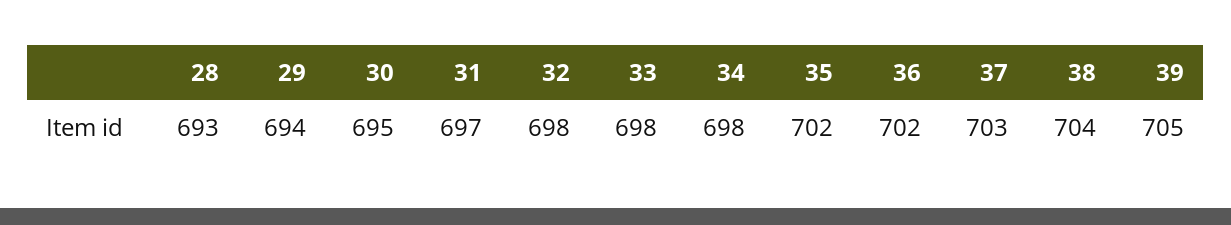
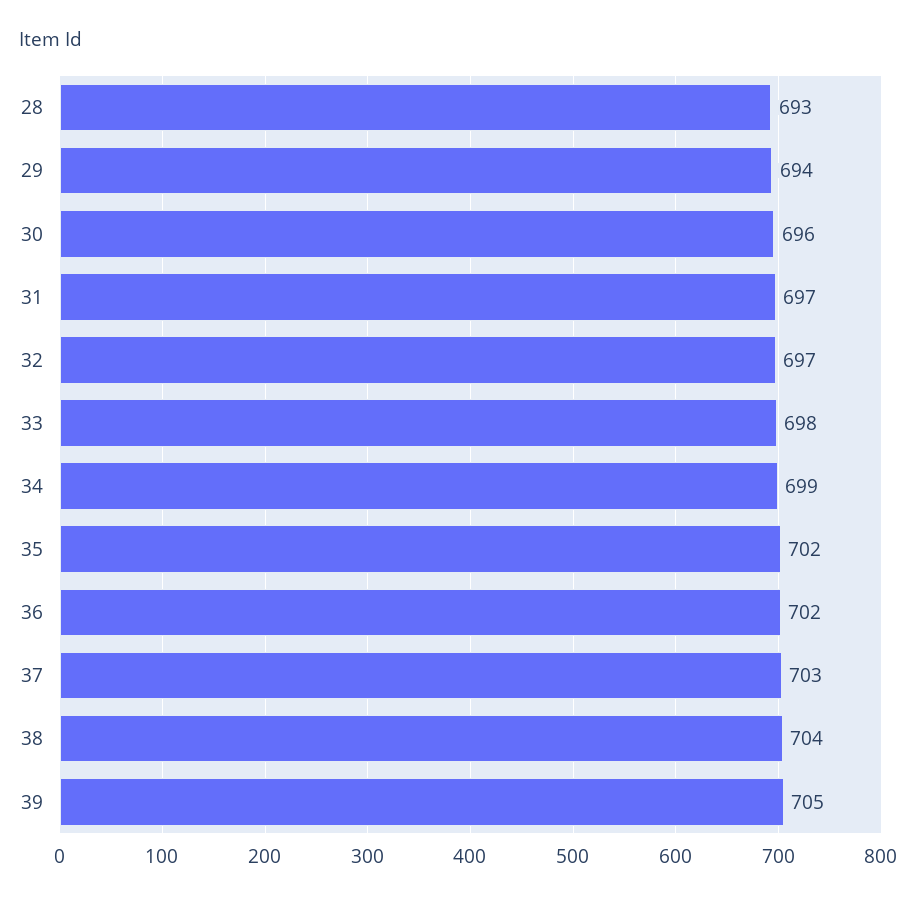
30: 695 -> 696
32: 698 -> 697
34: 698 -> 699

